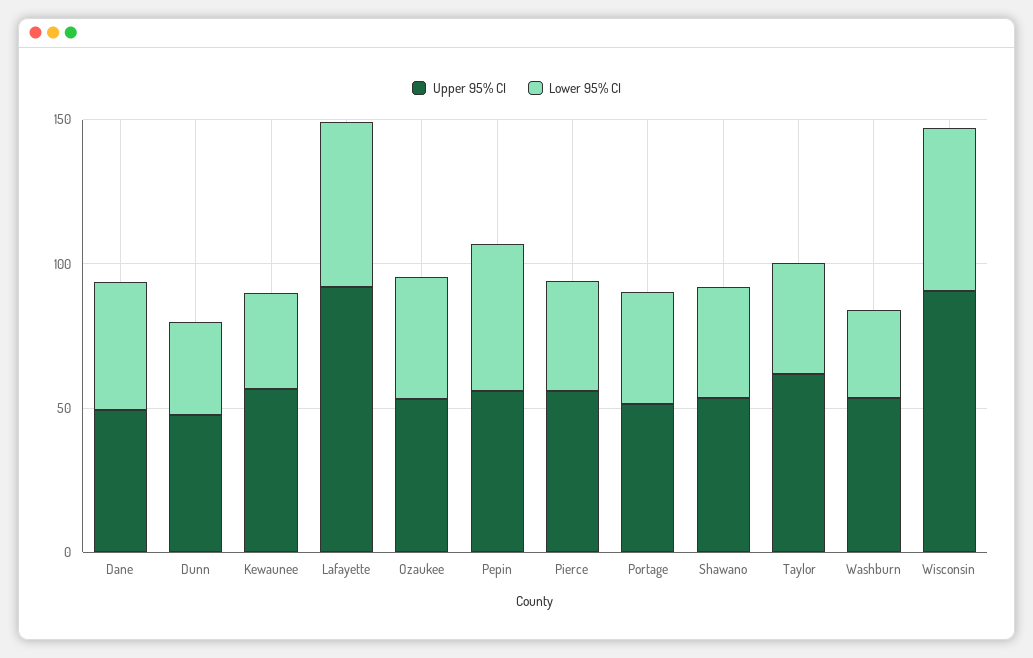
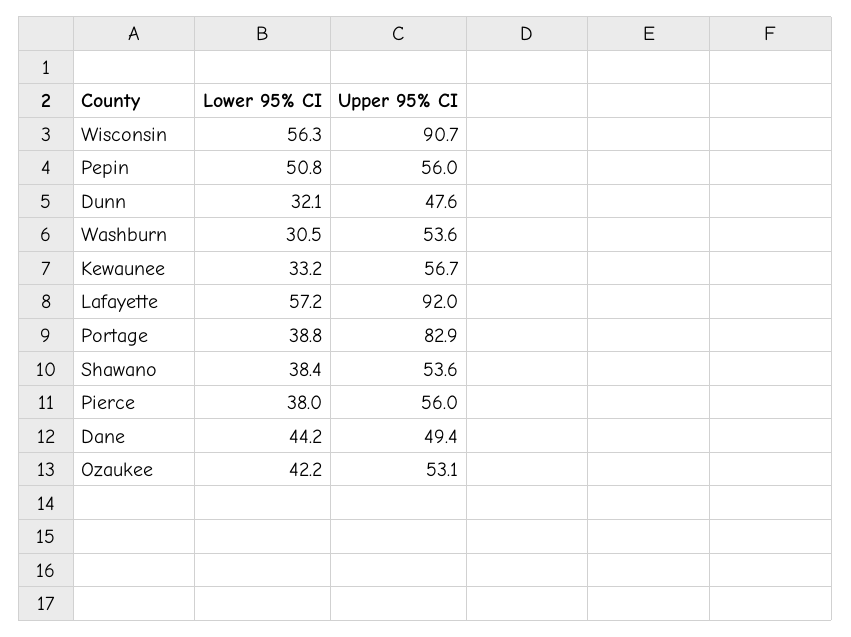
Upper 95% CI, Portage: 50 -> 82.9
Upper 95% CI, Taylor: 60 -> none
Lower 95% CI, Taylor: 40 -> none

